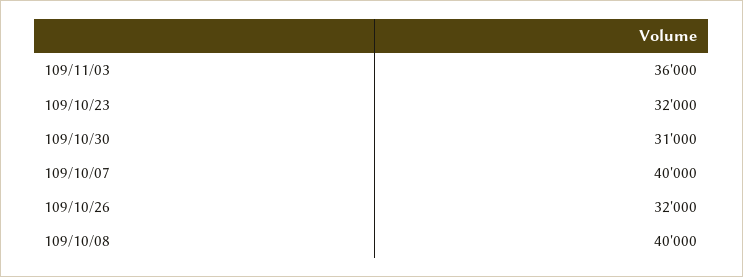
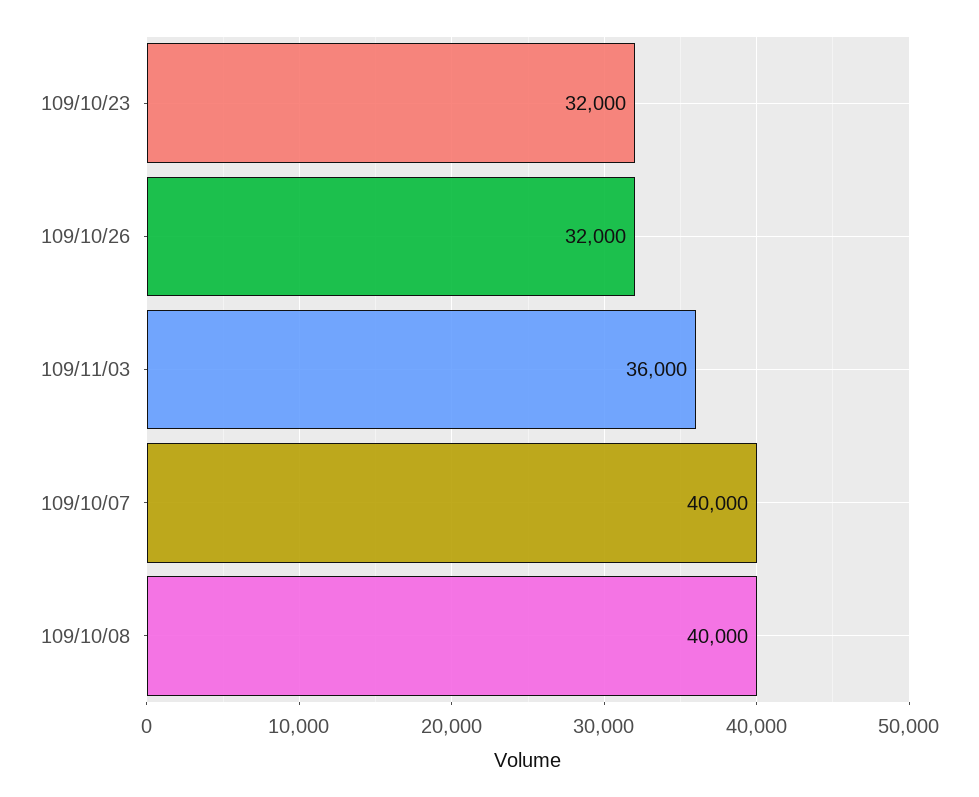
109/10/30: 31000 -> none

